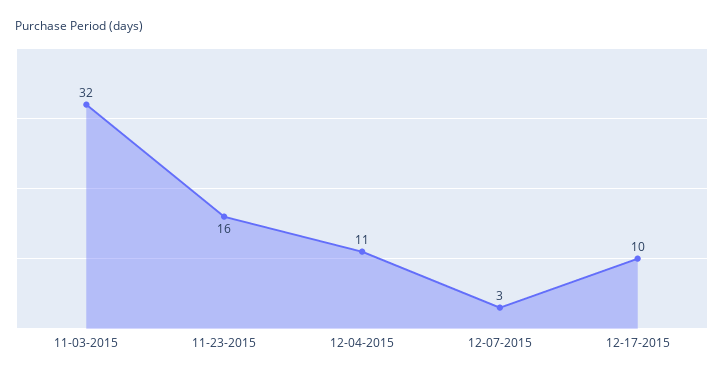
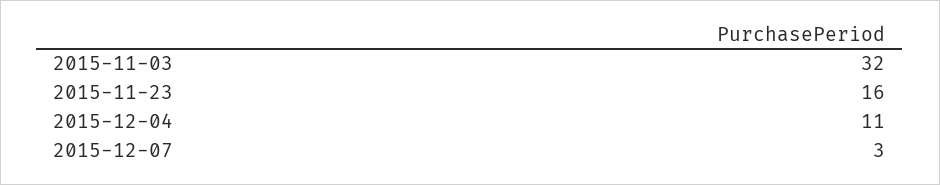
12-17-2015: 10 -> none

